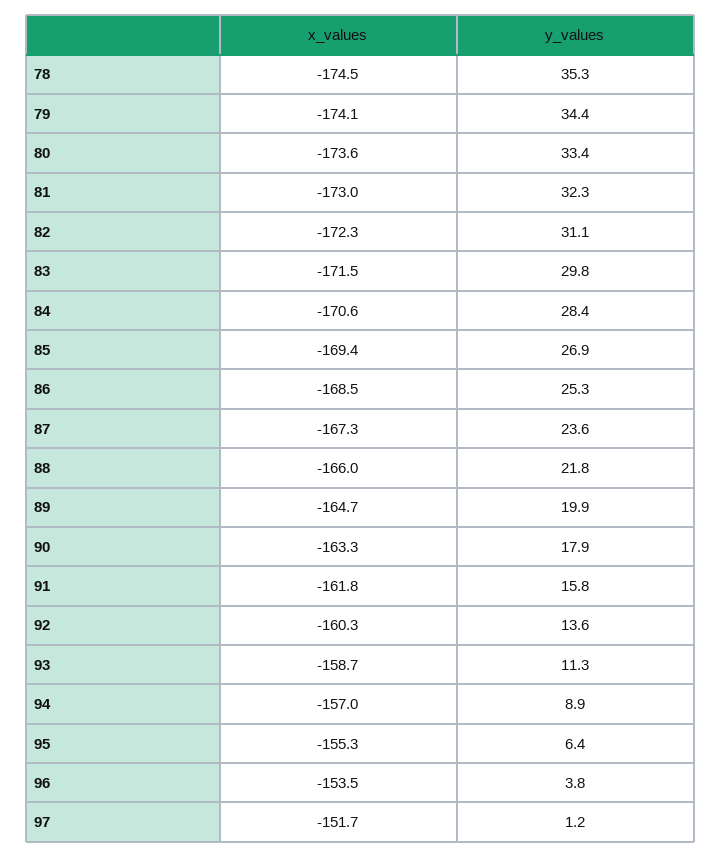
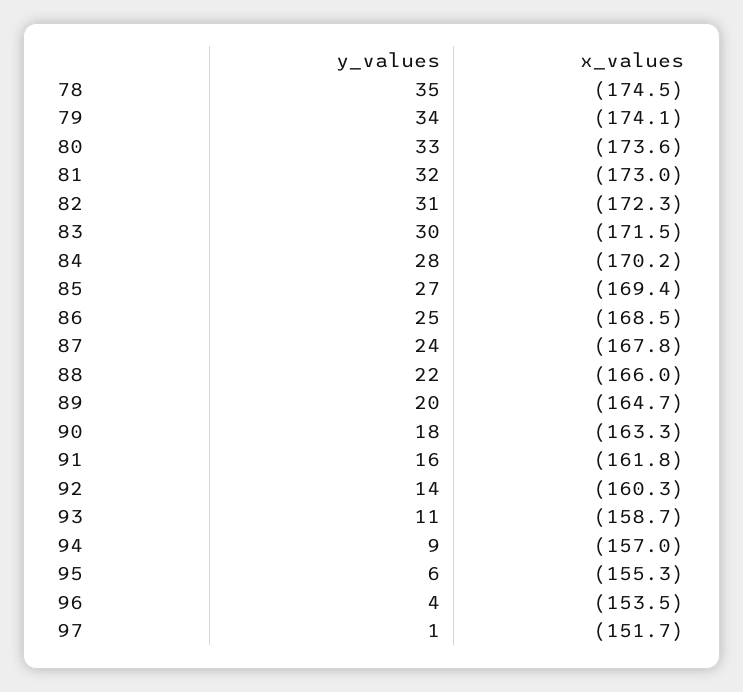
x_values, 84: -170.6 -> -170.2
x_values, 87: -167.3 -> -167.8

